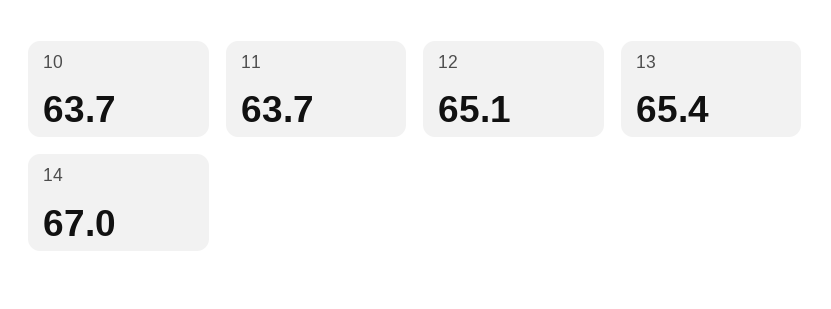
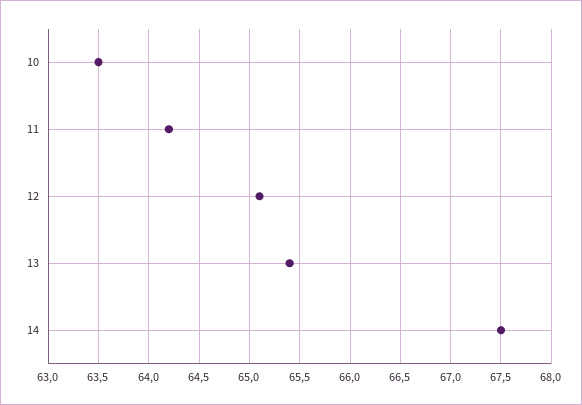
10: 63.7 -> 63.5
11: 63.7 -> 64.2
14: 67 -> 67.5

